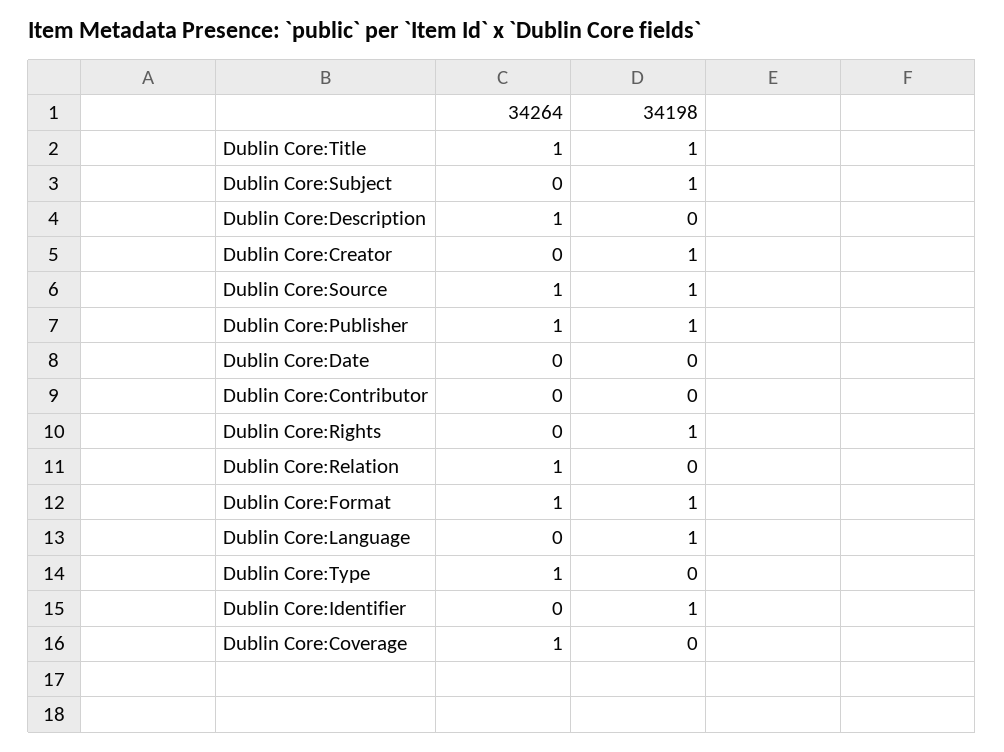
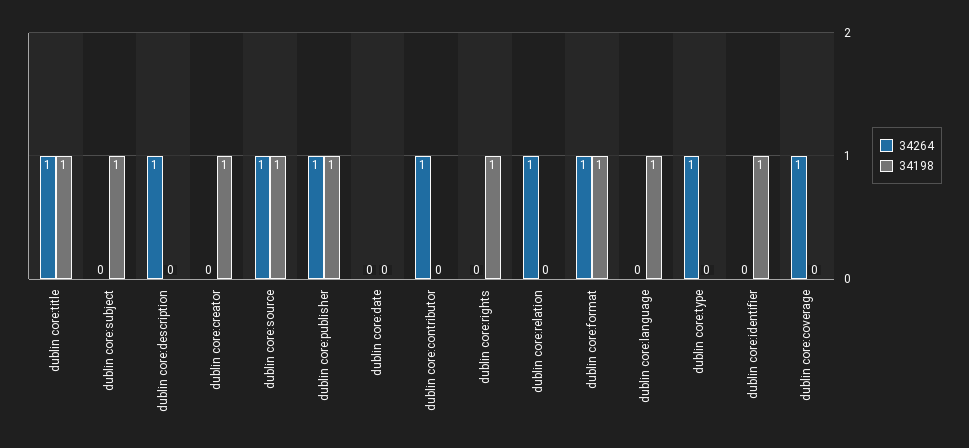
34264, Dublin Core:Contributor: 0 -> 1

